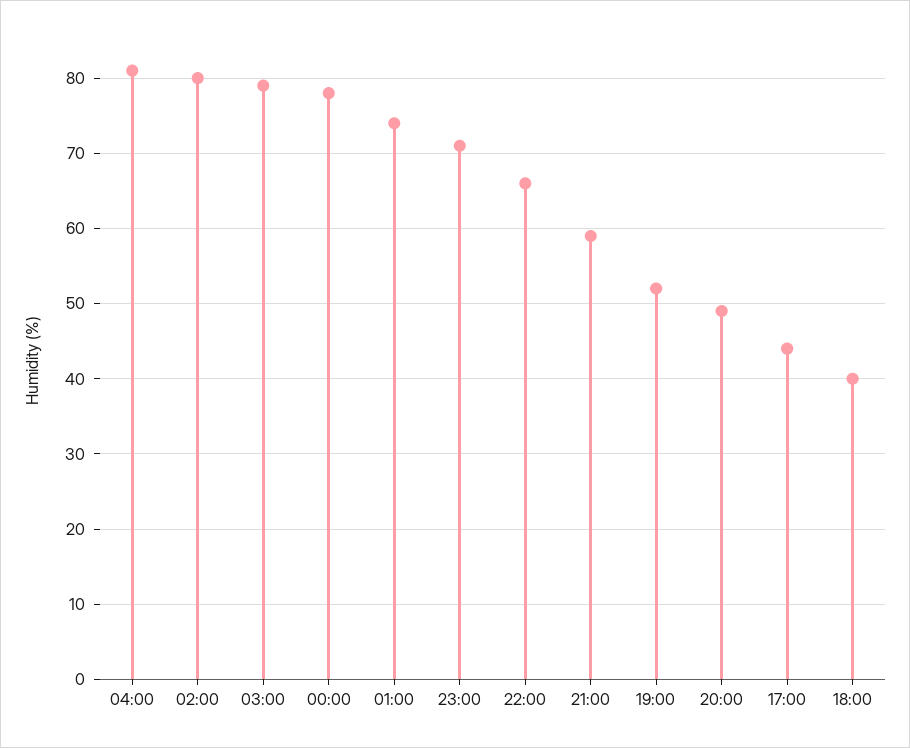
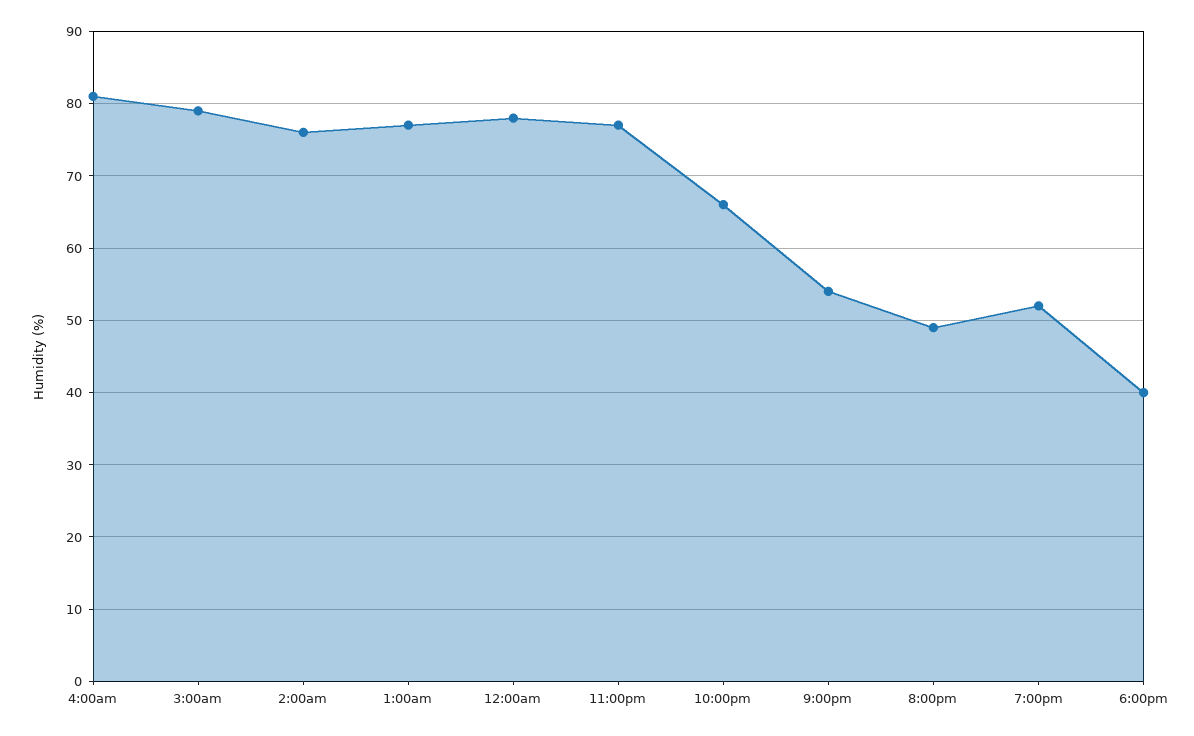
02:00: 80 -> 76
01:00: 74 -> 77
23:00: 71 -> 77
21:00: 59 -> 54
17:00: 44 -> none

